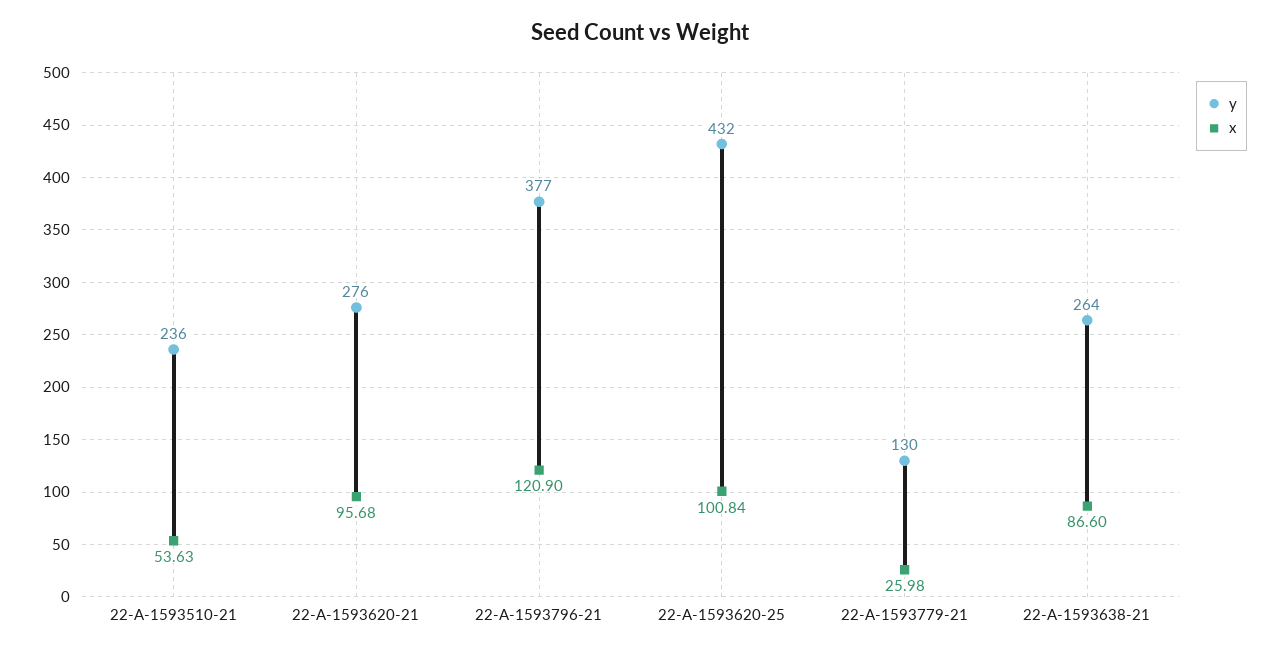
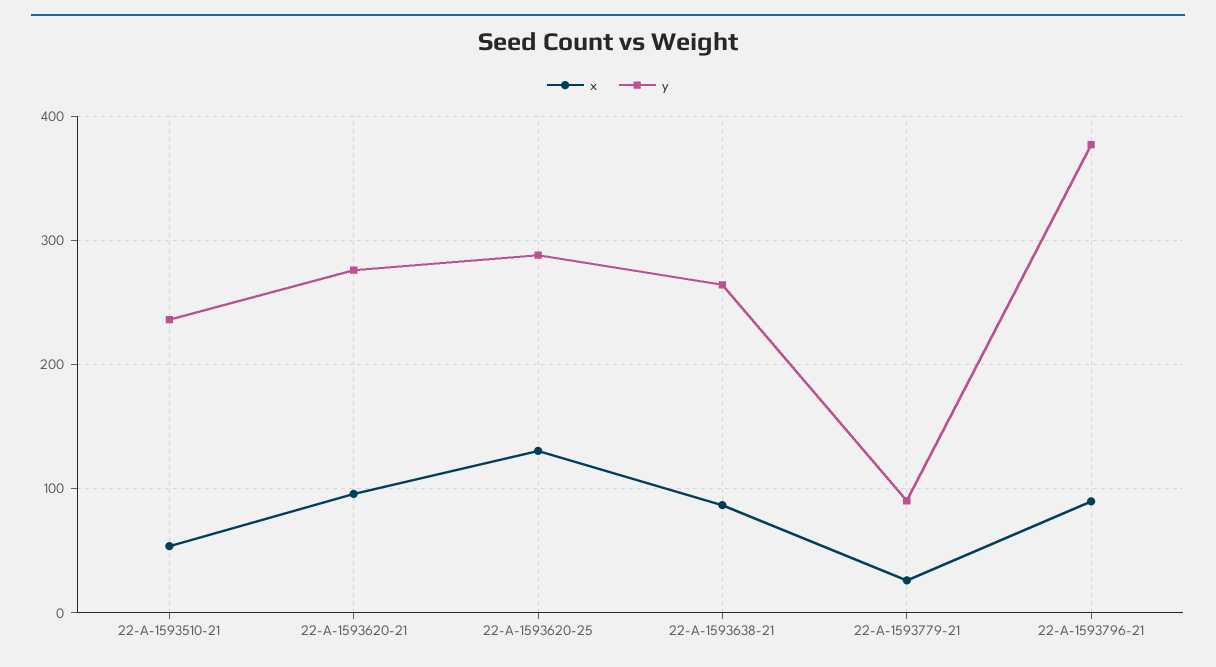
x, 22-A-1593796-21: 120.9 -> 90
y, 22-A-1593620-25: 432 -> 290
x, 22-A-1593620-25: 100.84 -> 130
y, 22-A-1593779-21: 130 -> 90

